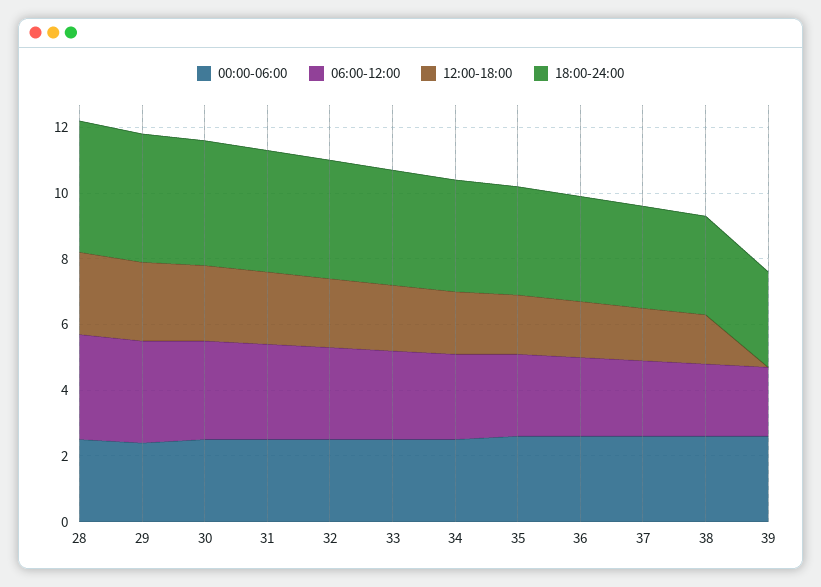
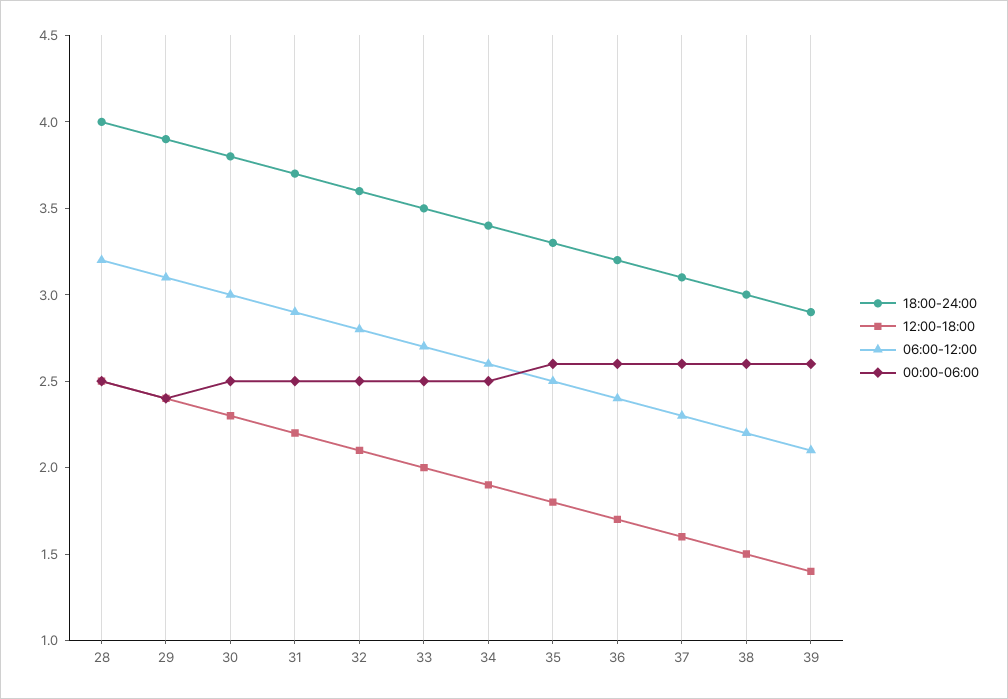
12:00-18:00, 39: 0 -> 1.4

